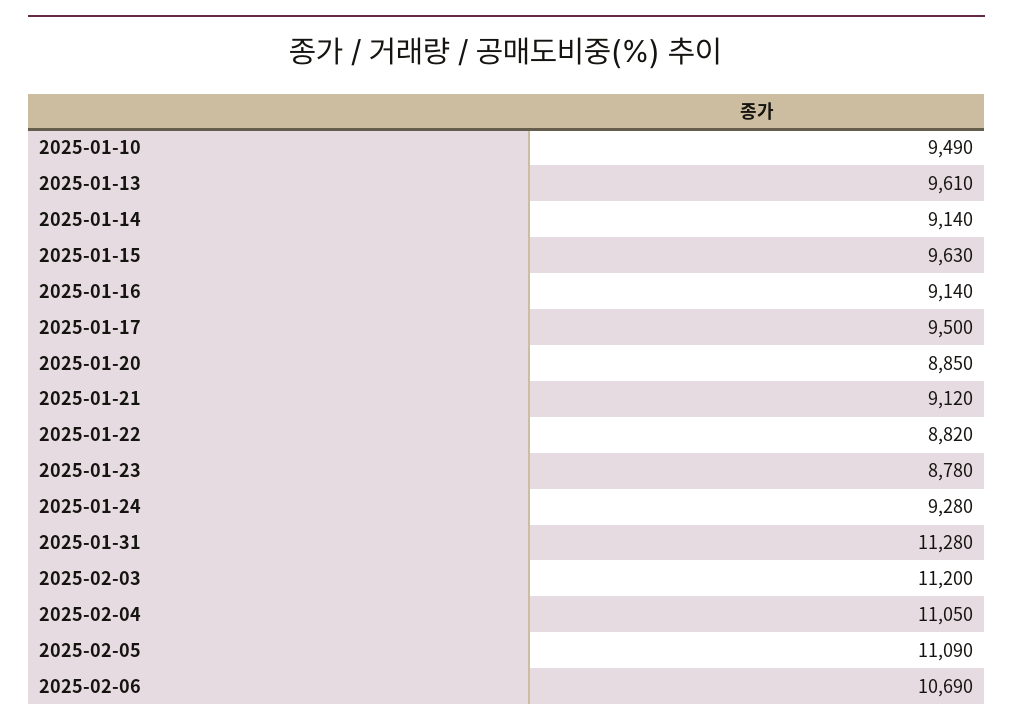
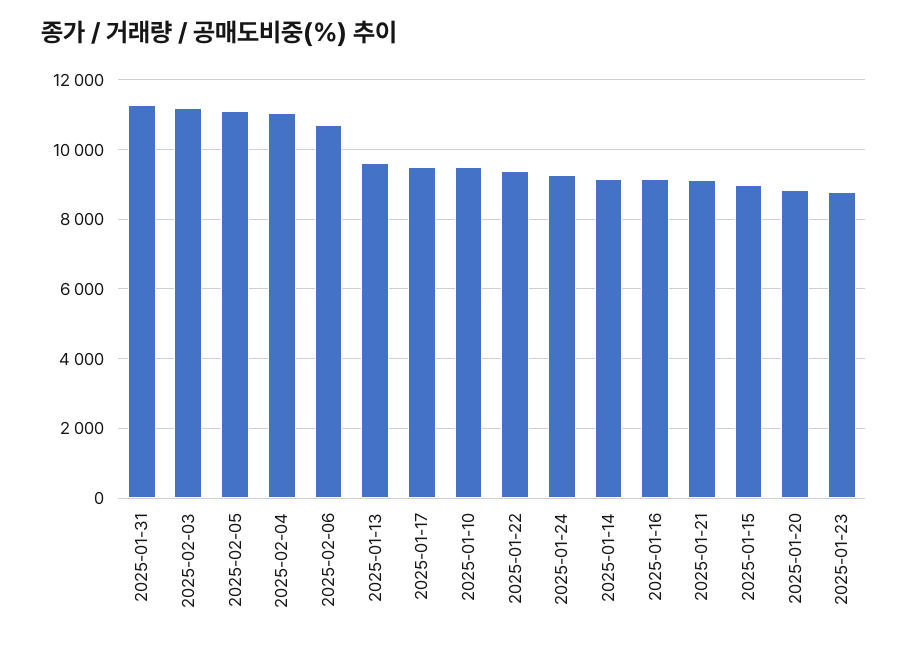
2025-01-15: 9630 -> 9000
2025-01-22: 8820 -> 9400

